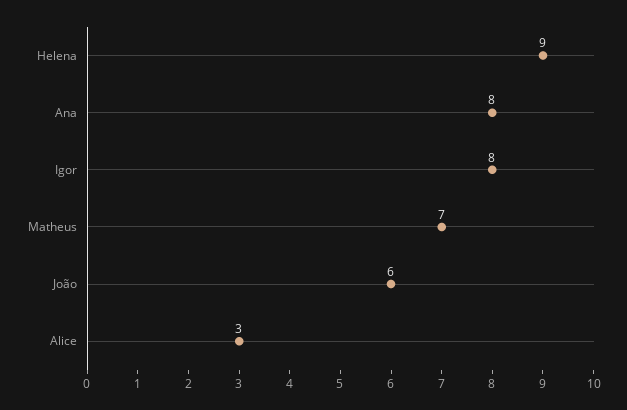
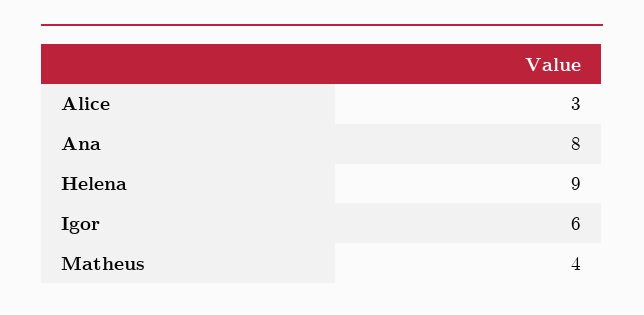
Igor: 8 -> 6
Matheus: 7 -> 4
João: 6 -> none

